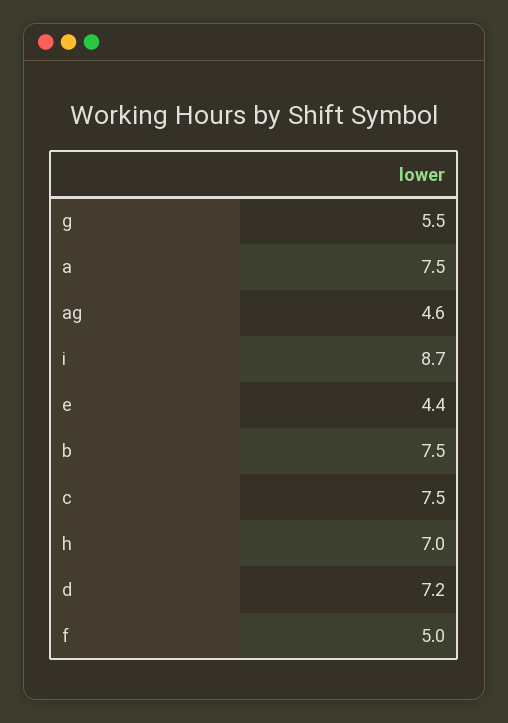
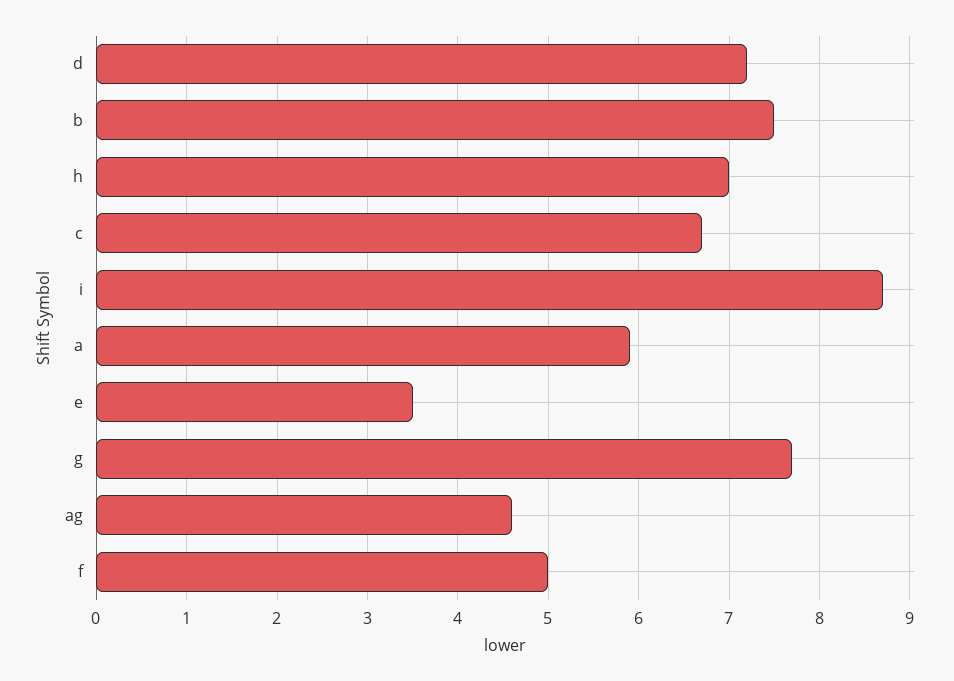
g: 5.5 -> 7.7
a: 7.5 -> 5.9
e: 4.4 -> 3.5
c: 7.5 -> 6.7

